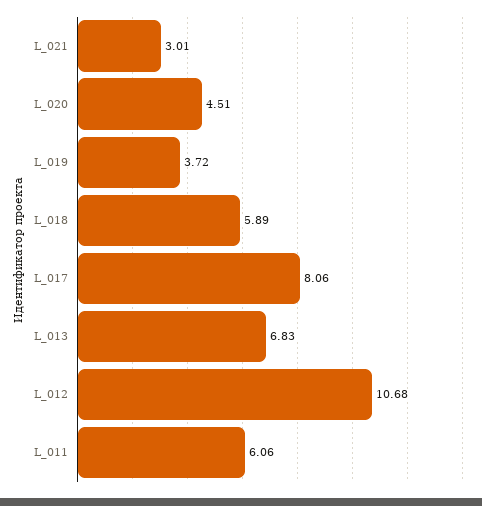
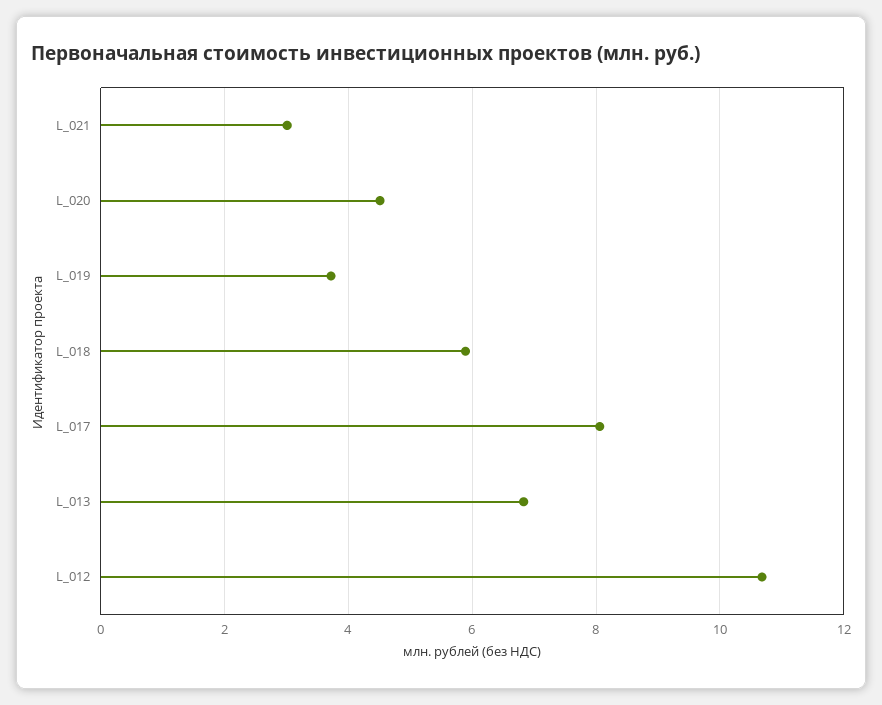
L_011: 6.06 -> none

